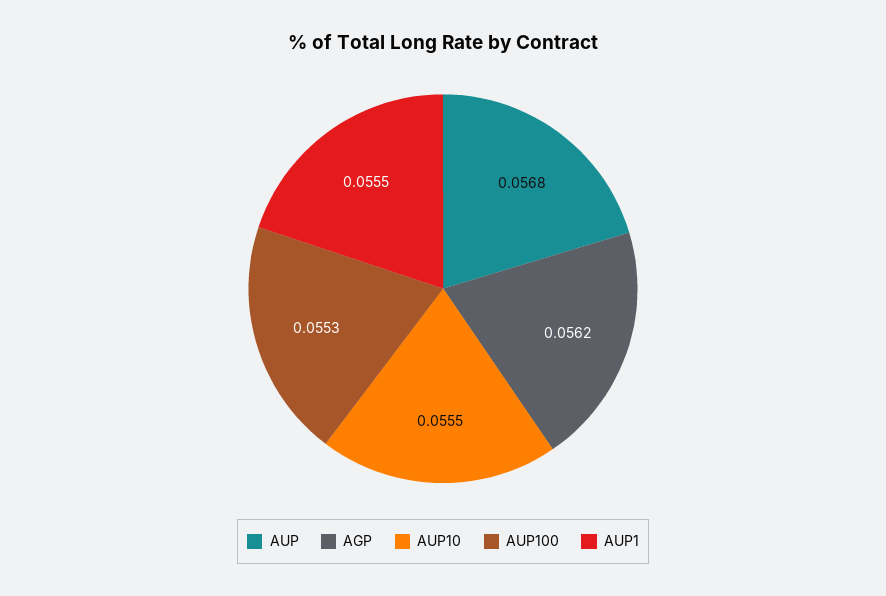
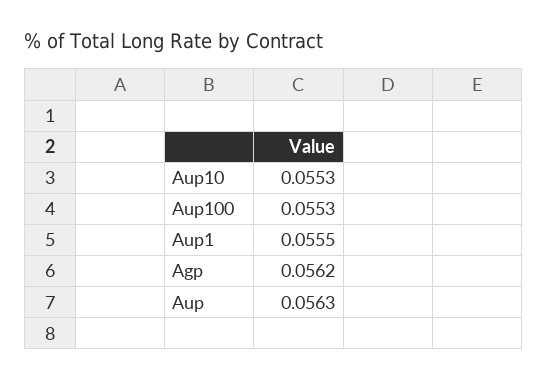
AUP: 0.0568 -> 0.0563
AUP10: 0.0555 -> 0.0553

